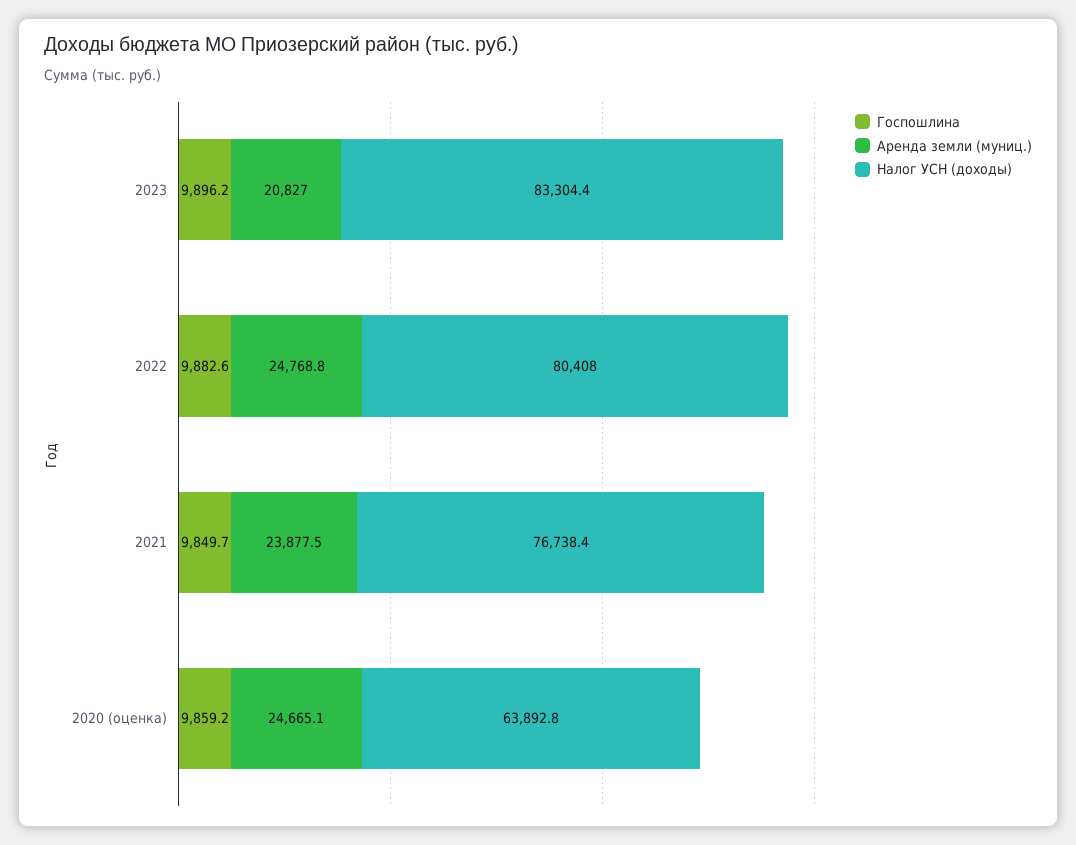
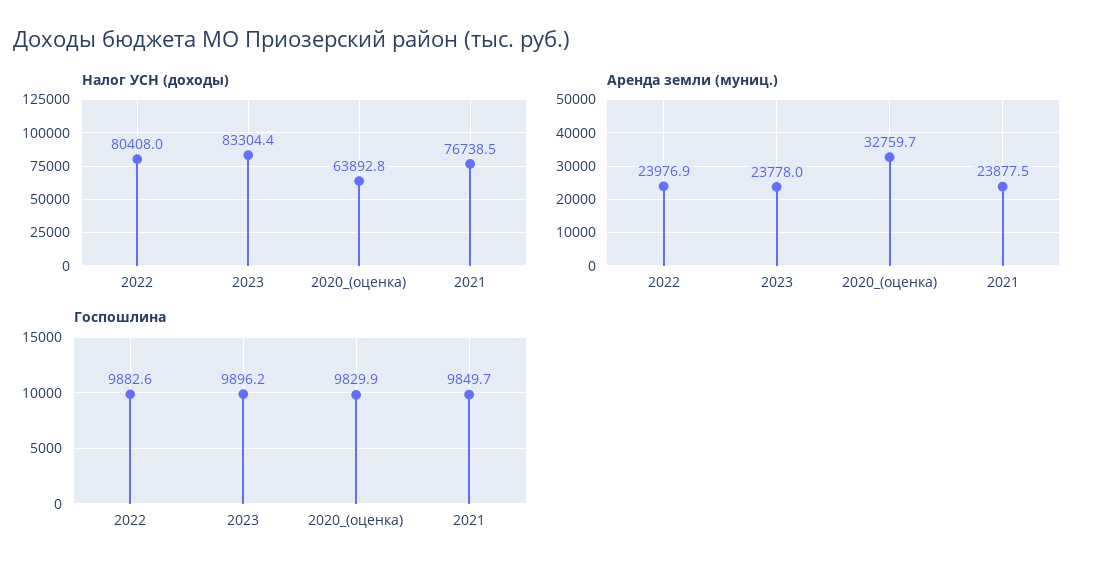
Аренда земли (муниц.), 2023: 20827 -> 23778
Аренда земли (муниц.), 2022: 24768.8 -> 23976.9
Налог УСН (доходы), 2021: 76738.4 -> 76738.5
Госпошлина, 2020 (оценка): 9859.2 -> 9829.9
Аренда земли (муниц.), 2020 (оценка): 24665.1 -> 32759.7

